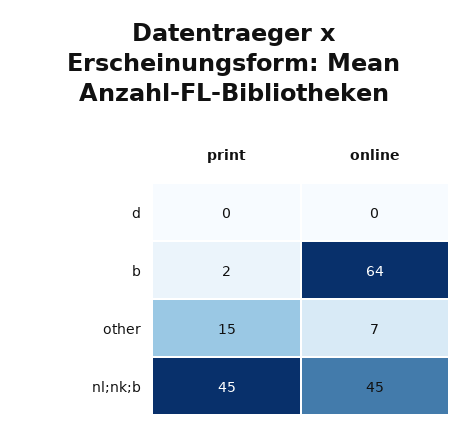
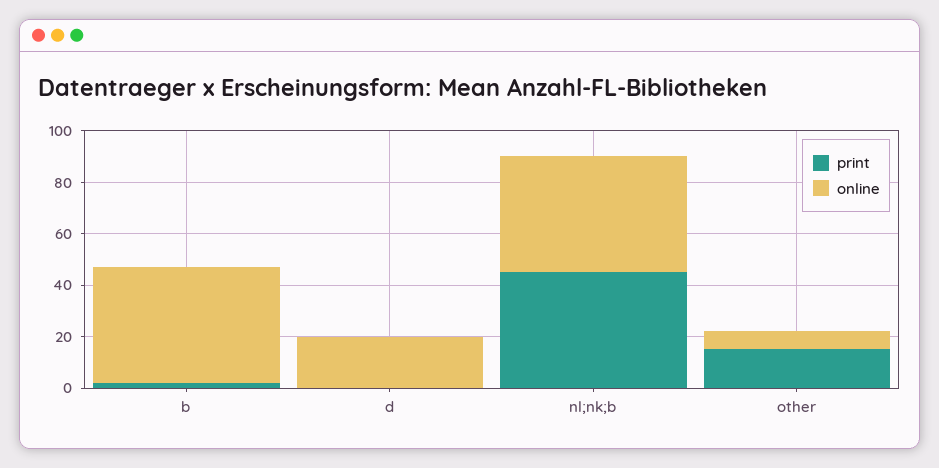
online, d: 0 -> 20
online, b: 64 -> 45

